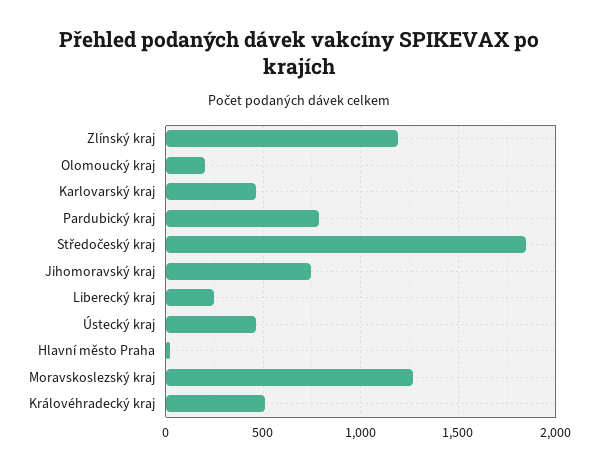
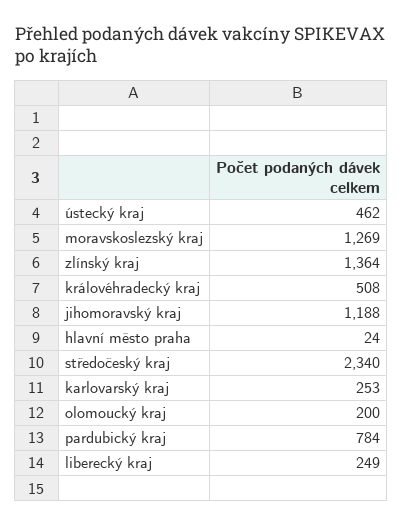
Zlínský kraj: 1200 -> 1364
Karlovarský kraj: 450 -> 253
Středočeský kraj: 1850 -> 2340
Jihomoravský kraj: 750 -> 1188

